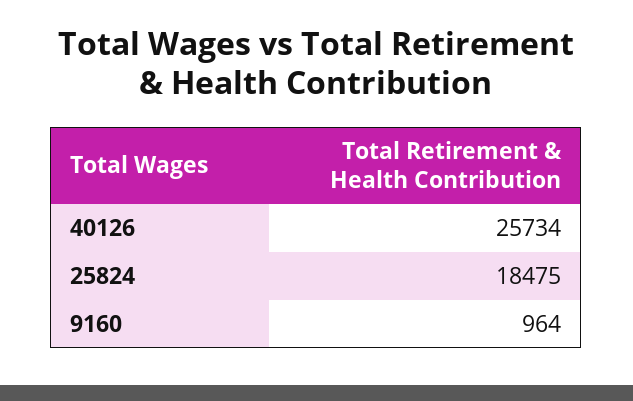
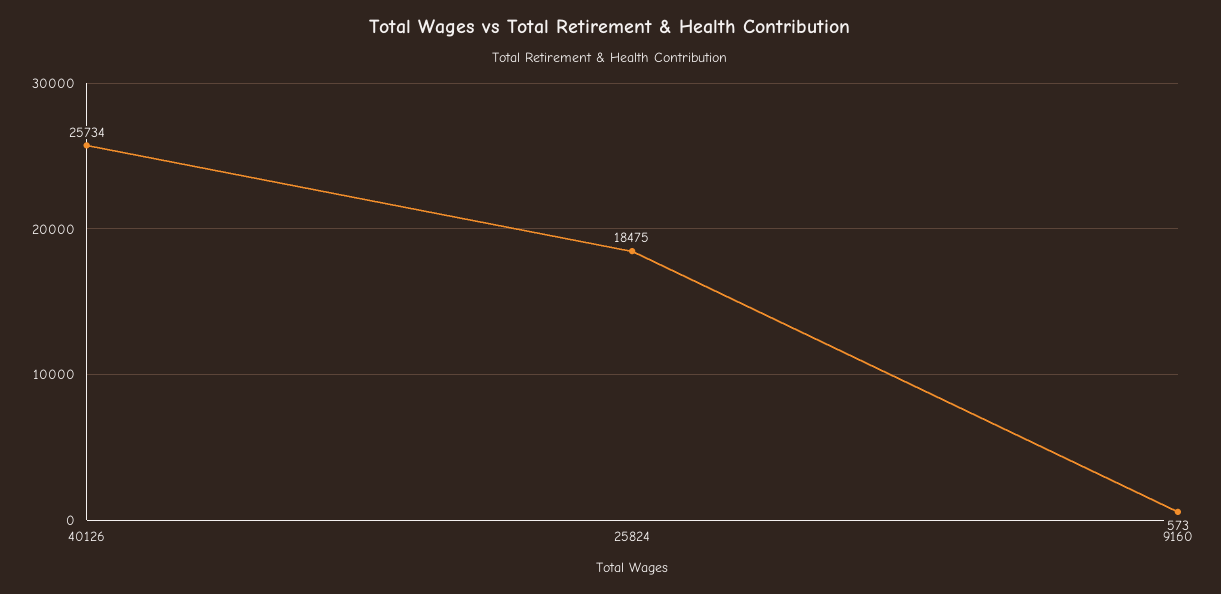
9160: 964 -> 573

